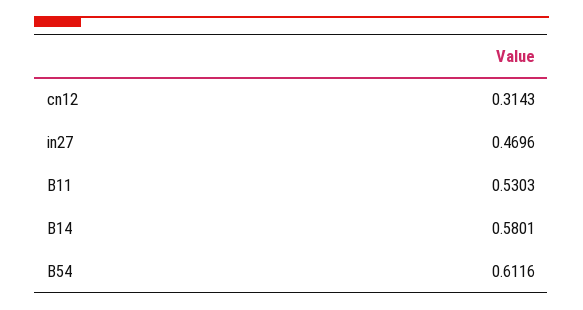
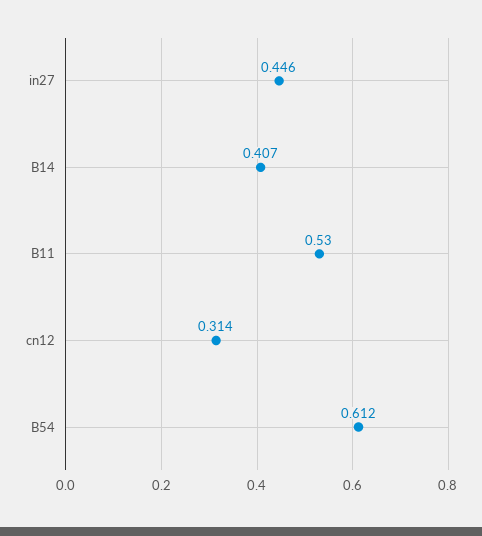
in27: 0.4696 -> 0.446
B14: 0.5801 -> 0.407

